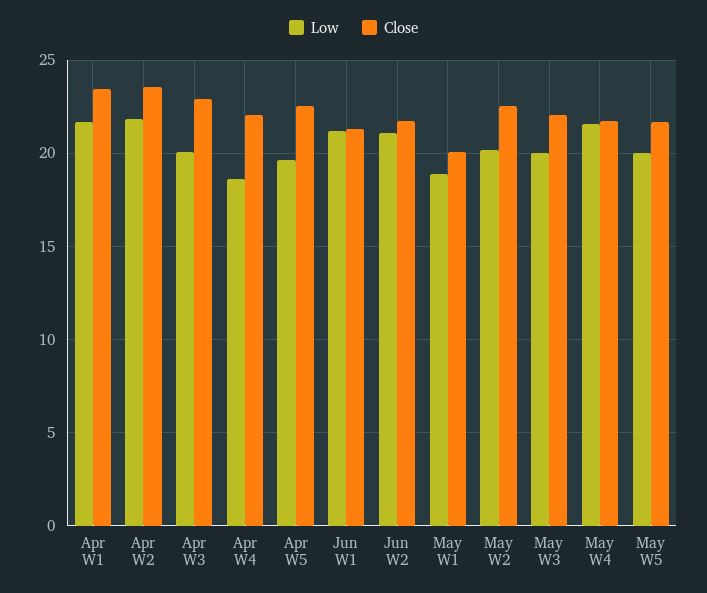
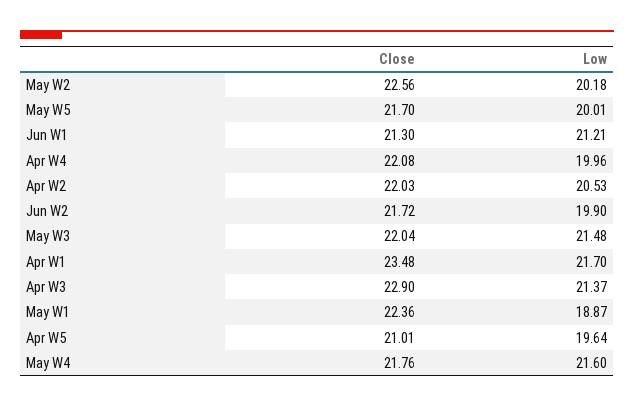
Low, Apr W2: 22 -> 20.53
Close, Apr W2: 23.5 -> 22.03
Low, Apr W3: 20 -> 21.37
Low, Apr W4: 18.5 -> 19.96
Close, Apr W5: 22.5 -> 21.01
Low, Jun W2: 21 -> 19.9
Close, May W1: 20 -> 22.36
Low, May W3: 20 -> 21.48

